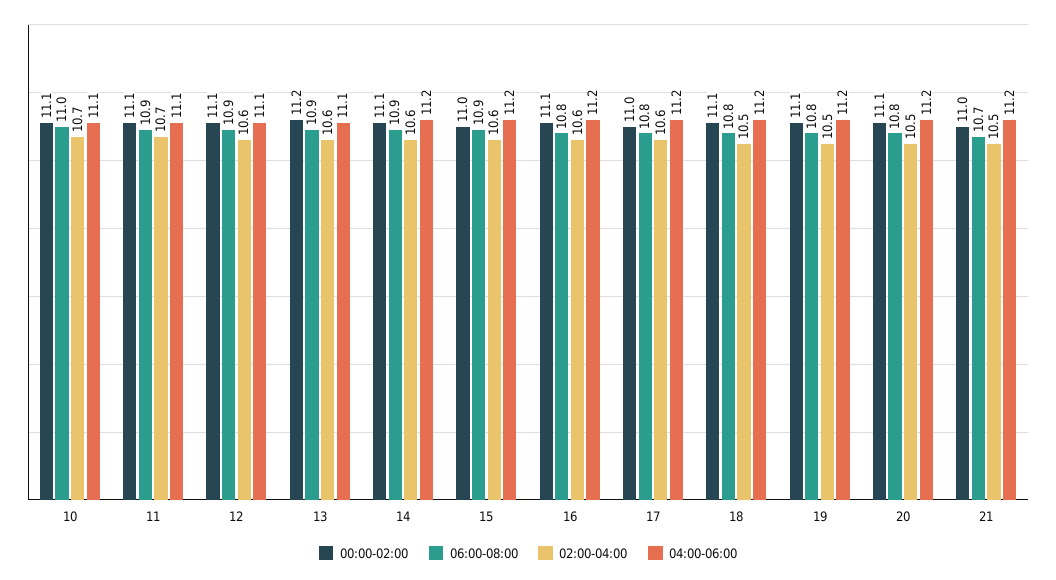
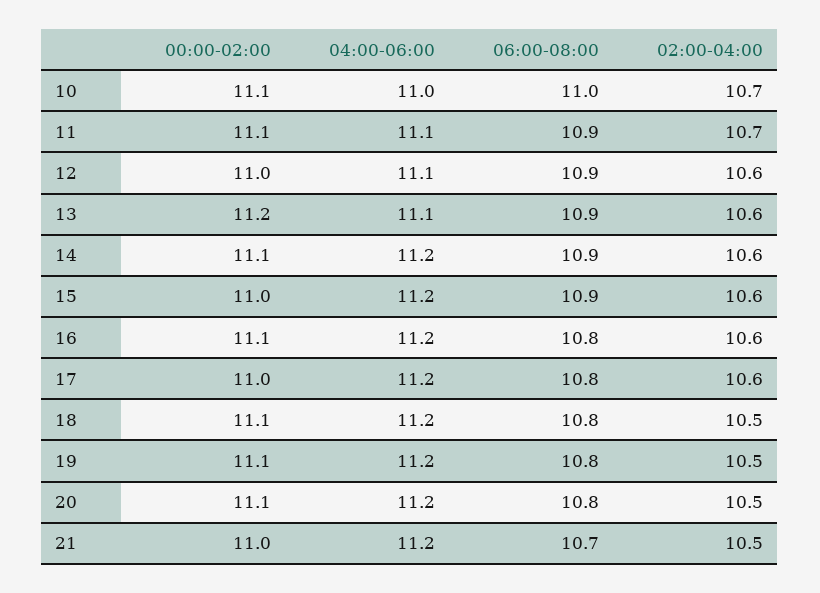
04:00-06:00, 10: 11.1 -> 11
00:00-02:00, 12: 11.1 -> 11

